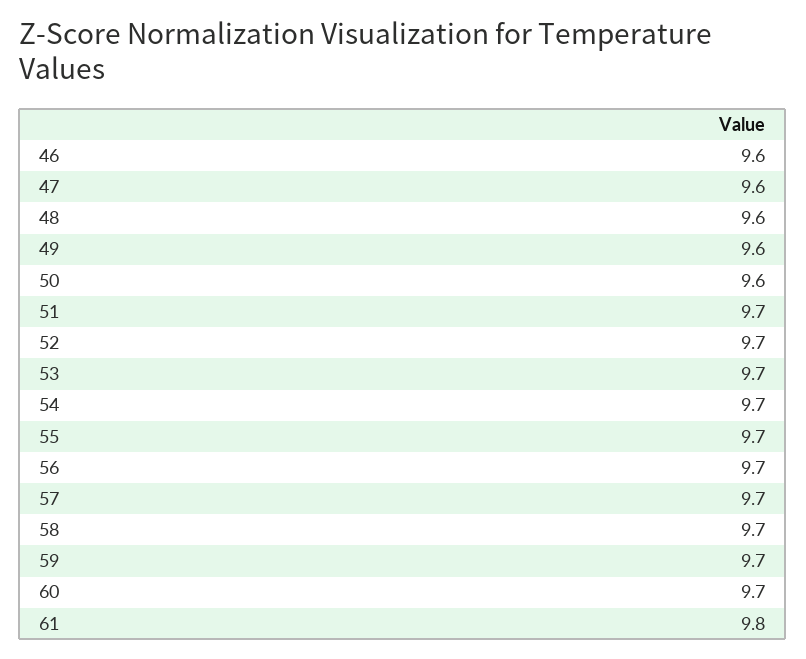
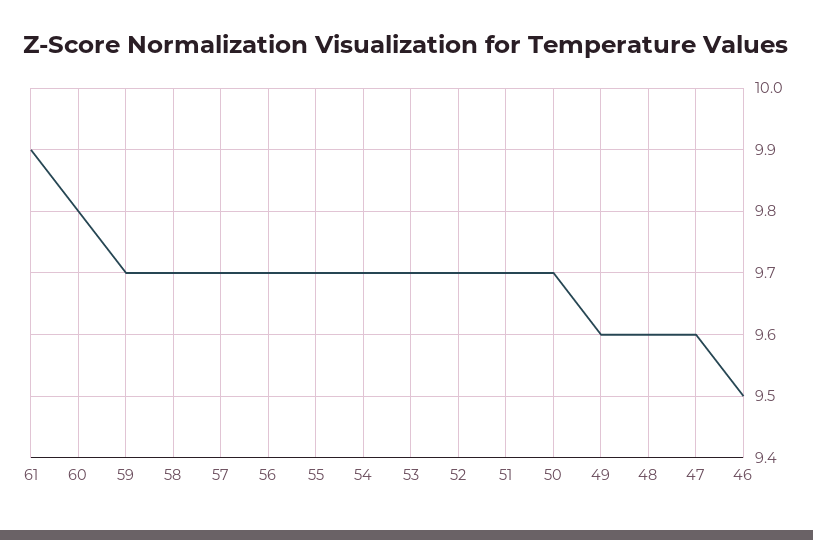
46: 9.6 -> 9.5
50: 9.6 -> 9.7
60: 9.7 -> 9.8
61: 9.8 -> 9.9

